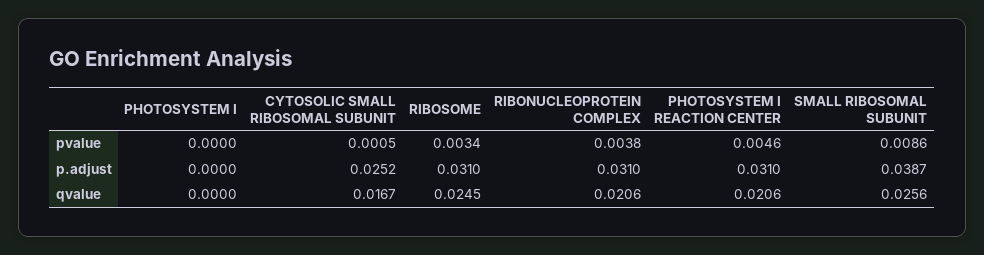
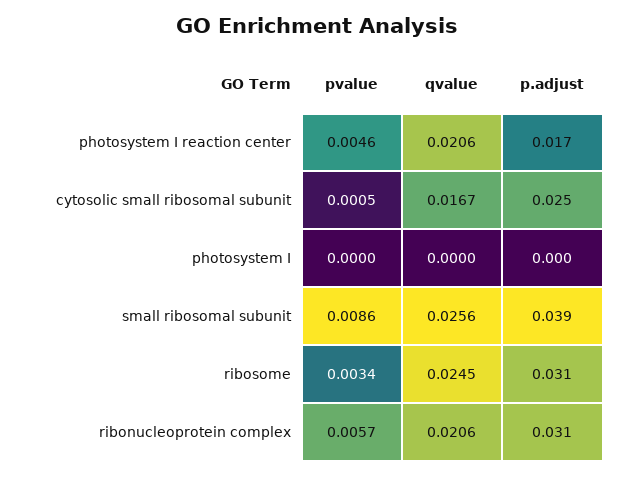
RIBONUCLEOPROTEIN COMPLEX, pvalue: 0.0038 -> 0.0057
PHOTOSYSTEM I REACTION CENTER, p.adjust: 0.031 -> 0.017

